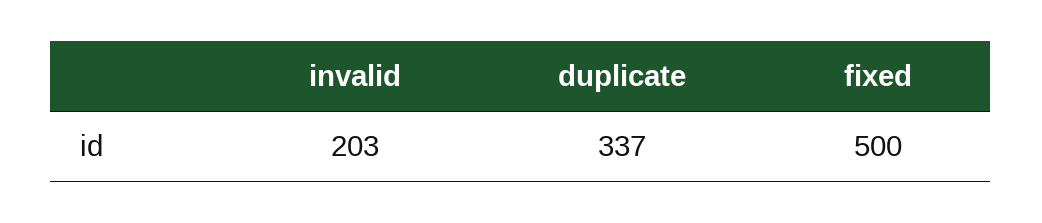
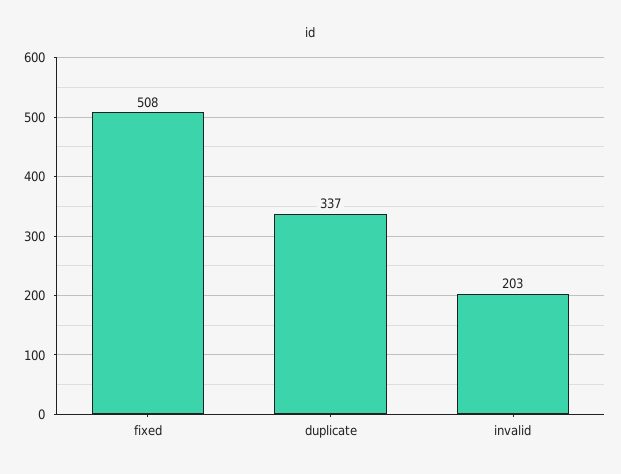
fixed: 500 -> 508

